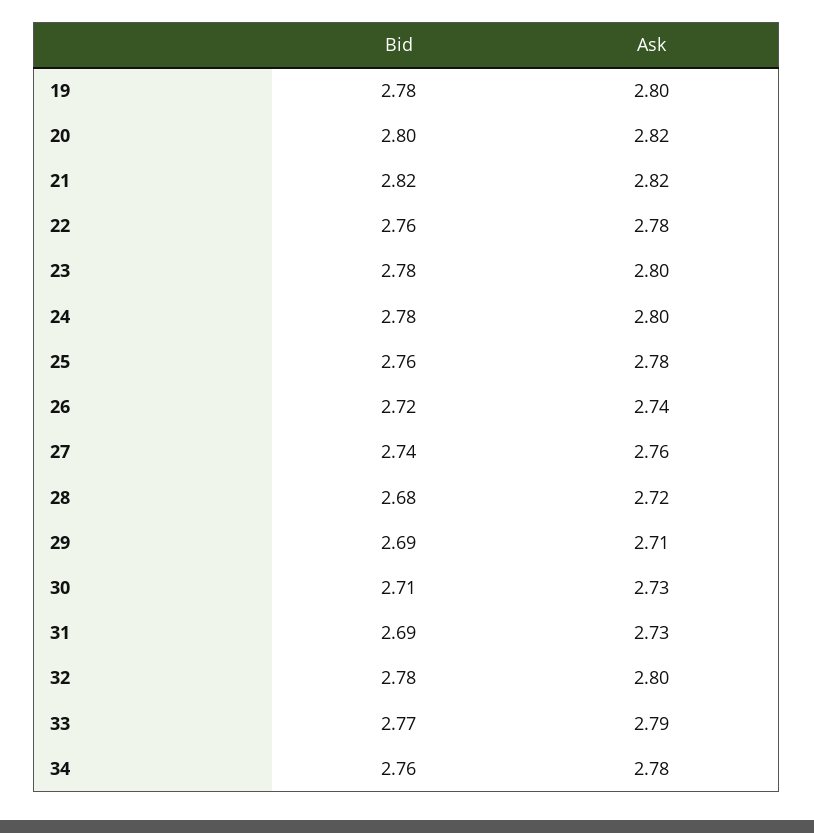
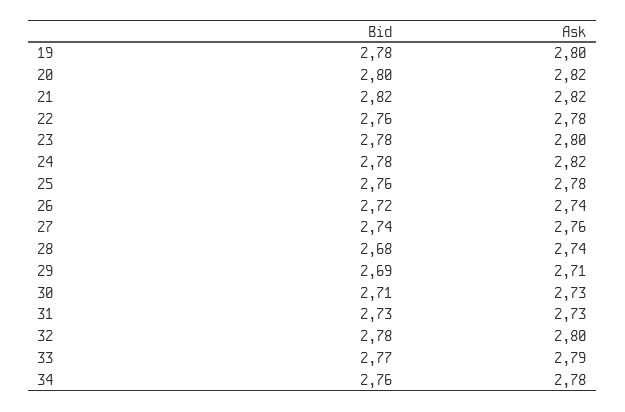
Ask, 24: 2.8 -> 2.82
Ask, 28: 2.72 -> 2.74
Bid, 31: 2.69 -> 2.73

